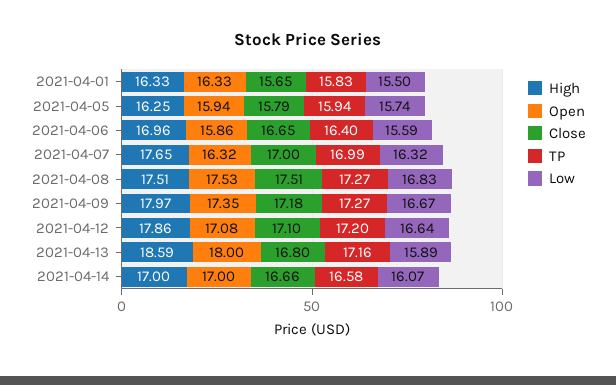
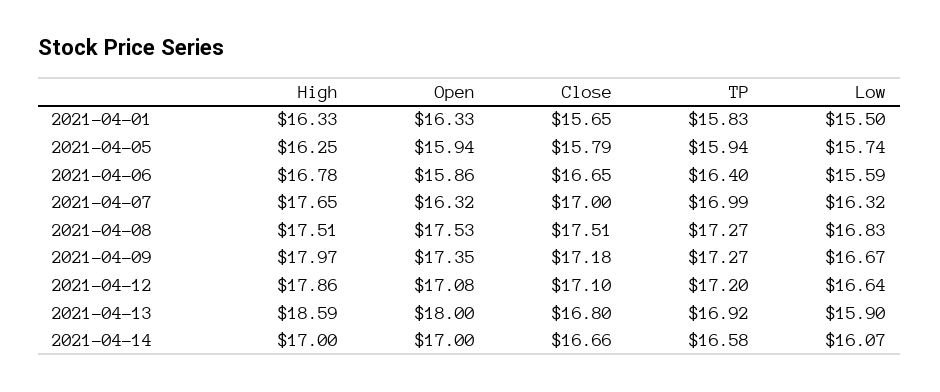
High, 2021-04-06: 16.96 -> 16.78
TP, 2021-04-13: 17.16 -> 16.92
Low, 2021-04-13: 15.89 -> 15.9

